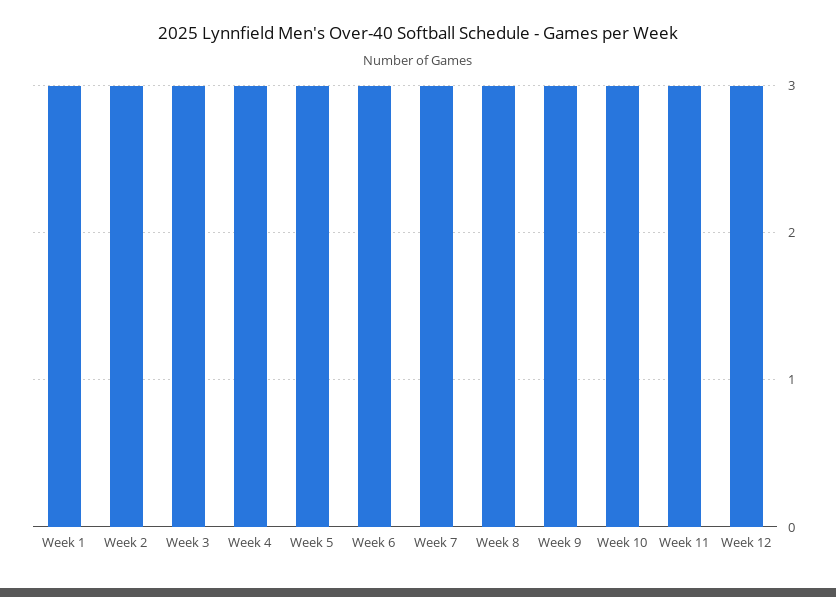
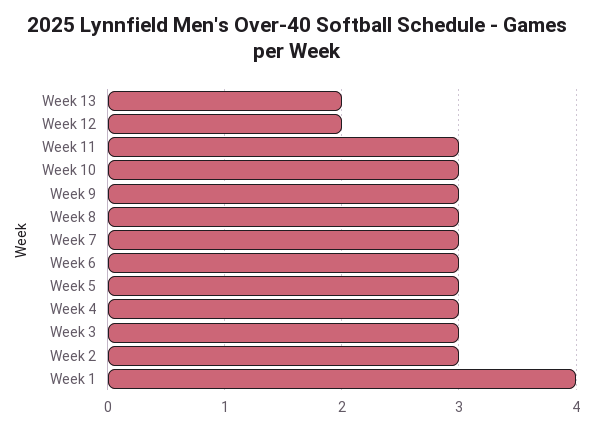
Week 1: 3 -> 4
Week 12: 3 -> 2
Week 13: none -> 2

